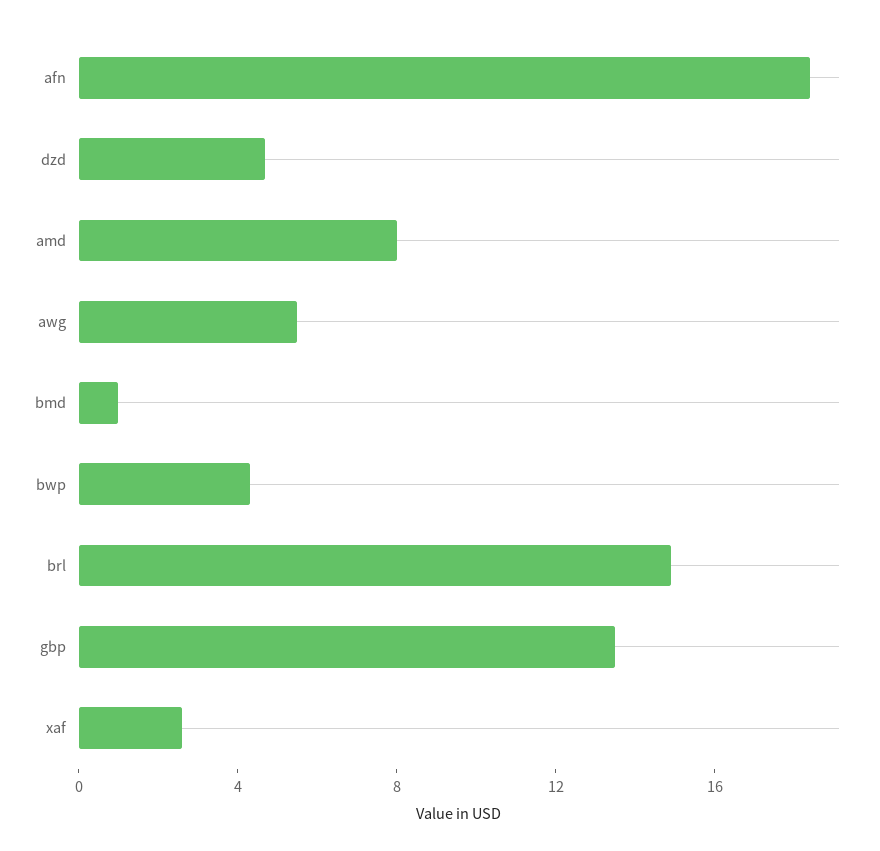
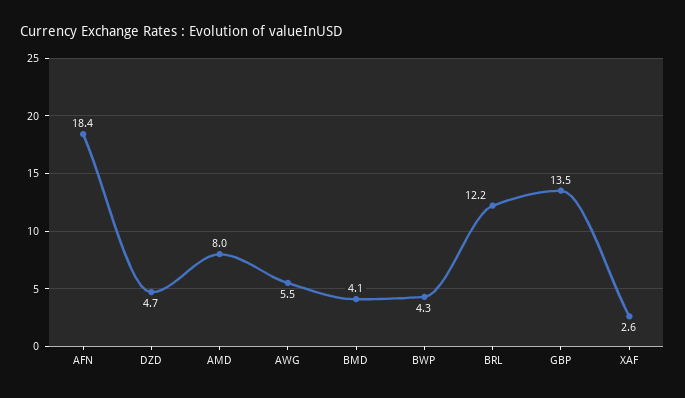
bmd: 1 -> 4.1
brl: 15 -> 12.2

